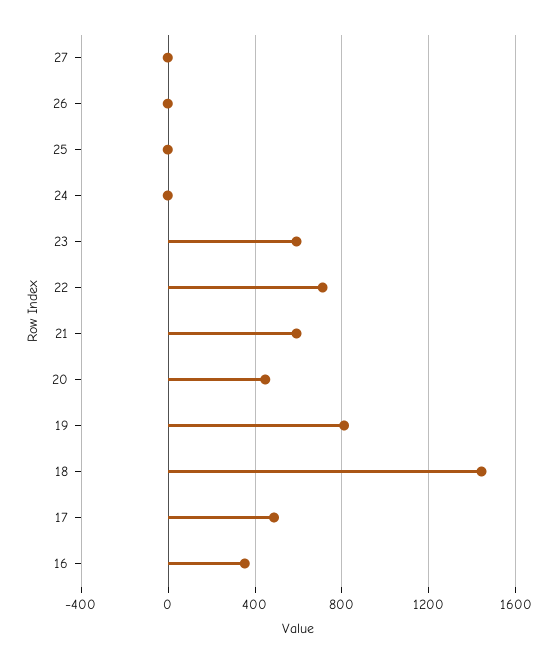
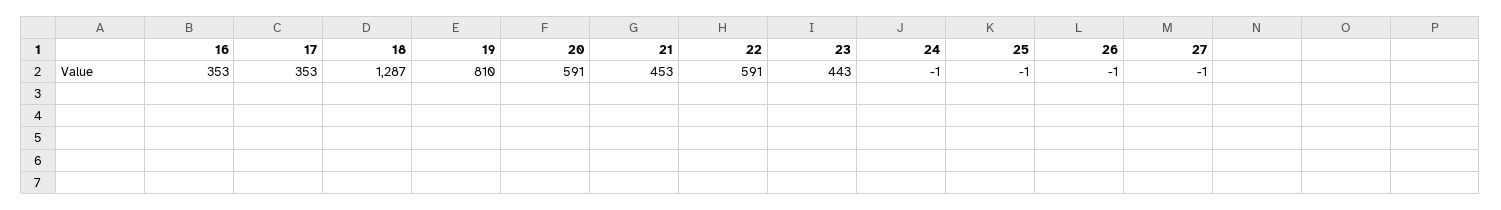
23: 600 -> 443
22: 700 -> 591
21: 600 -> 453
20: 450 -> 591
18: 1450 -> 1287
17: 500 -> 353

